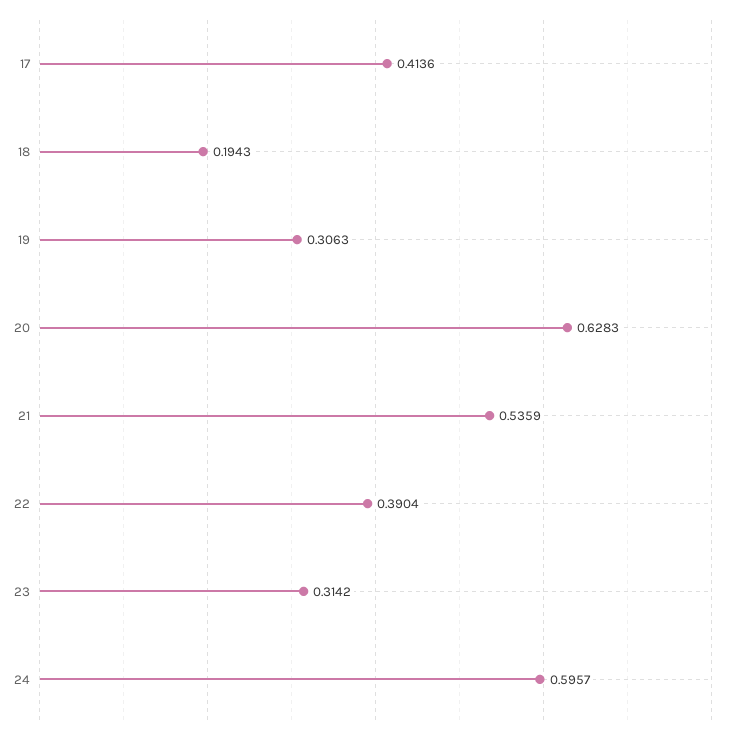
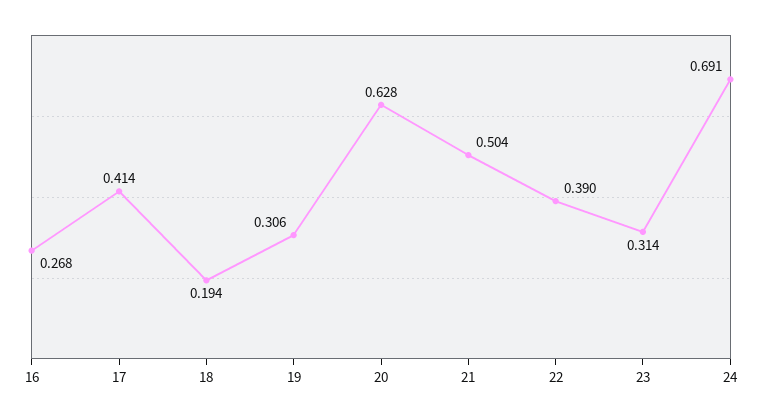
21: 0.5359 -> 0.504
24: 0.5957 -> 0.691
16: none -> 0.268

